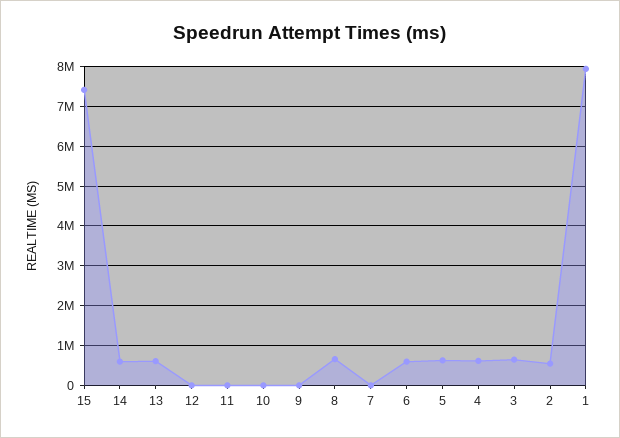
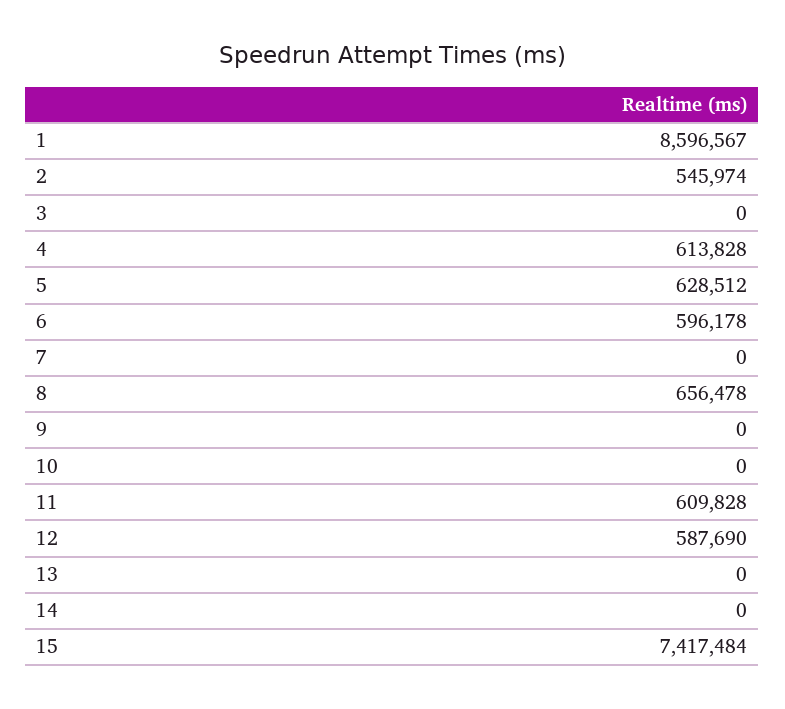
14: 600000 -> 0
13: 600000 -> 0
12: 0 -> 587690
11: 0 -> 609828
3: 600000 -> 0
1: 8000000 -> 8596567

